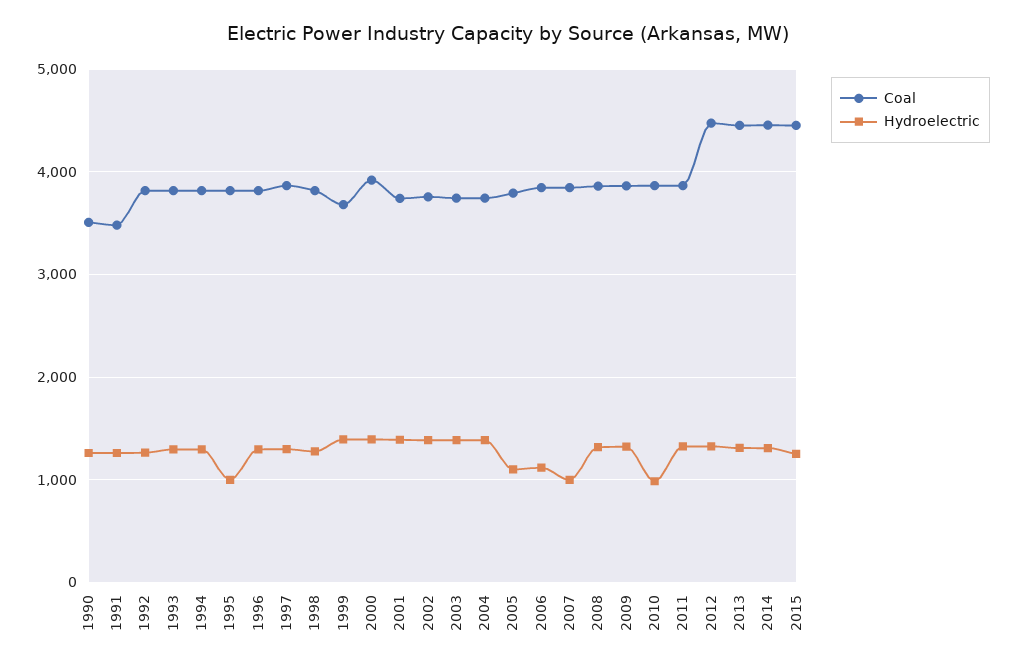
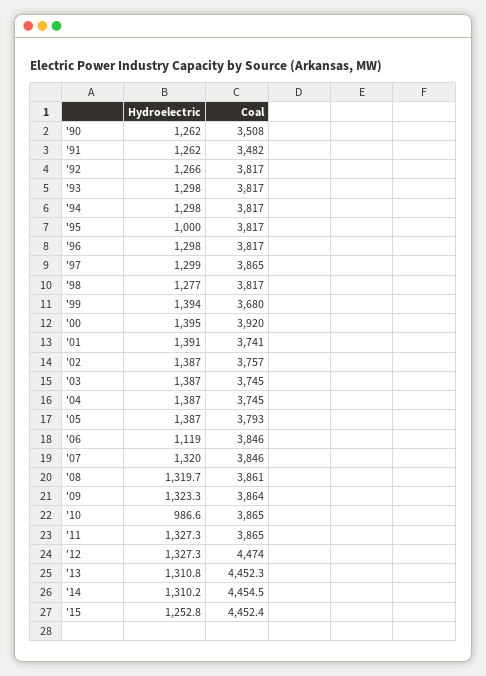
Hydroelectric, 2005: 1100 -> 1387
Hydroelectric, 2007: 1000 -> 1320

